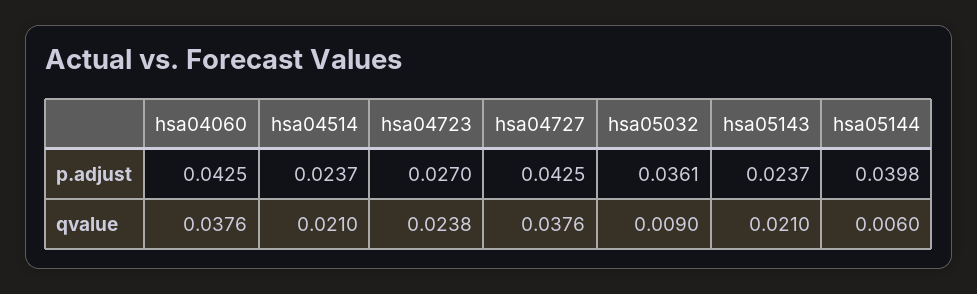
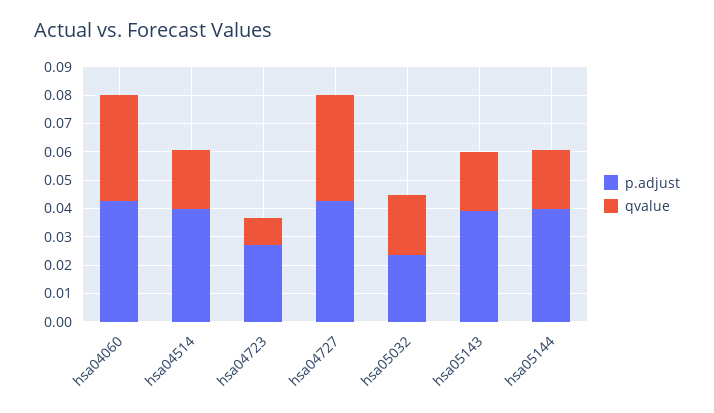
p.adjust, hsa04514: 0.0237 -> 0.04
p.adjust, hsa05032: 0.0361 -> 0.025
p.adjust, hsa05143: 0.0237 -> 0.04
qvalue, hsa04723: 0.0238 -> 0.01
qvalue, hsa05032: 0.009 -> 0.02
qvalue, hsa05144: 0.006 -> 0.02

